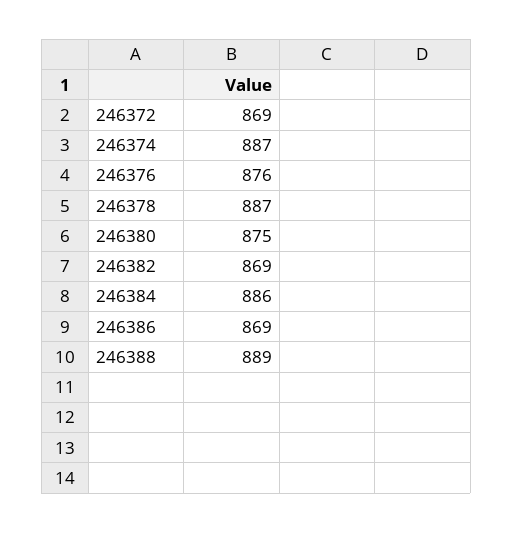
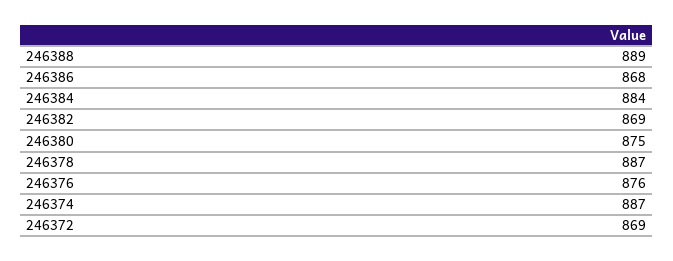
246384: 886 -> 884
246386: 869 -> 868

